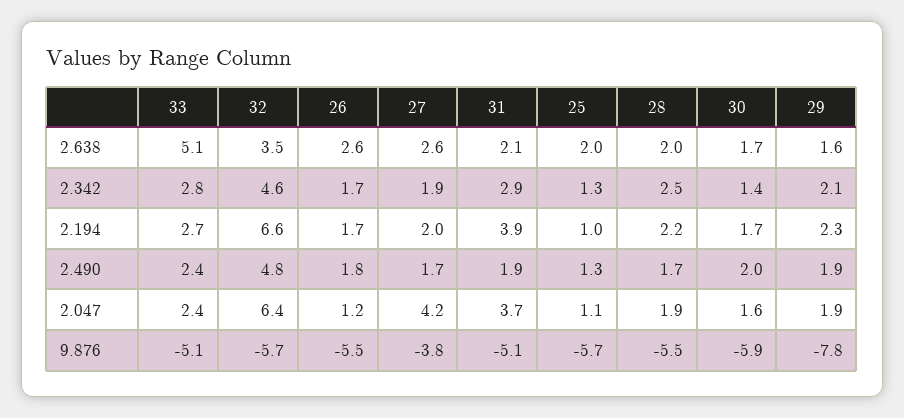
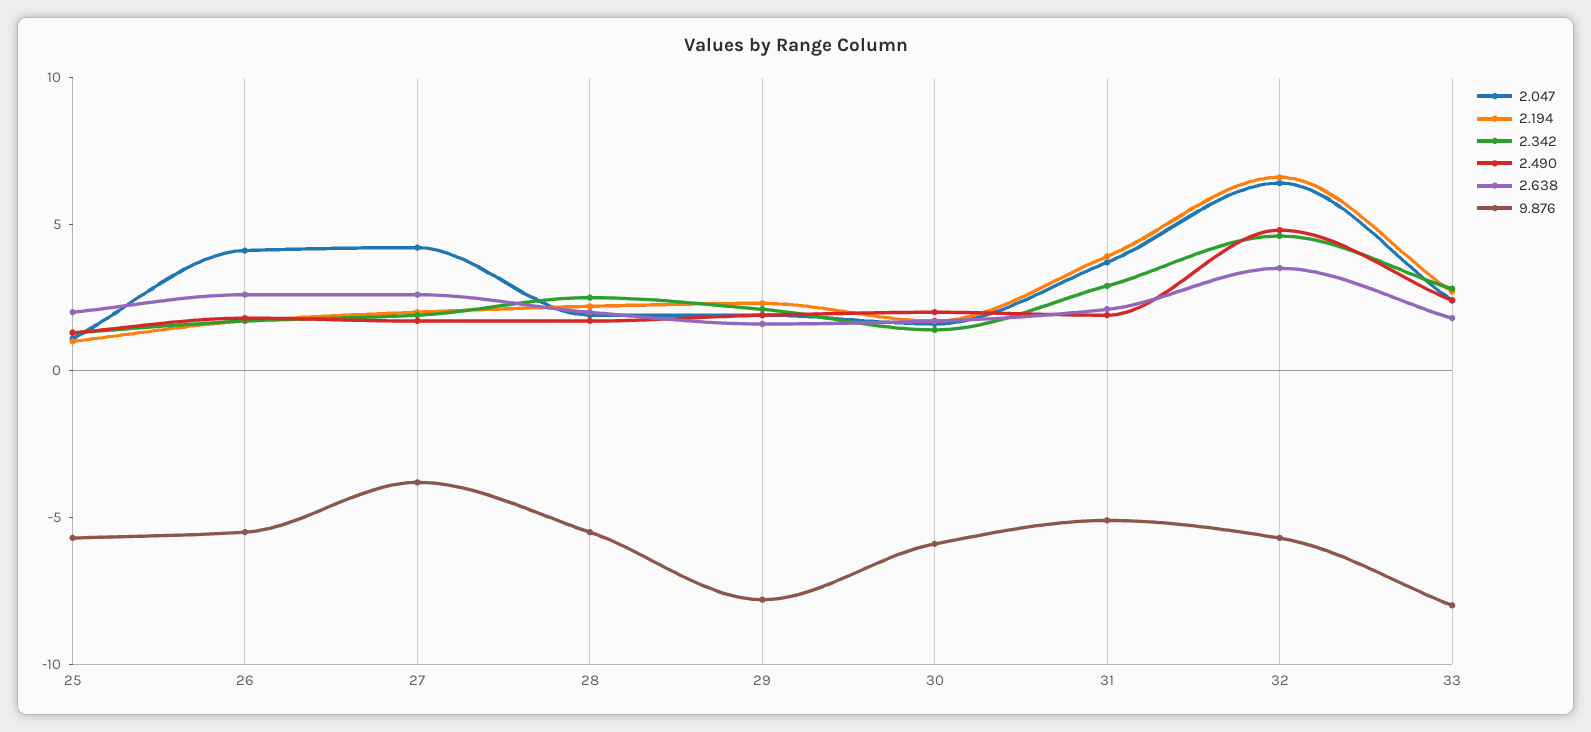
2.638, 33: 5.1 -> 2
2.047, 26: 1.2 -> 4
9.876, 33: -5.1 -> -8

